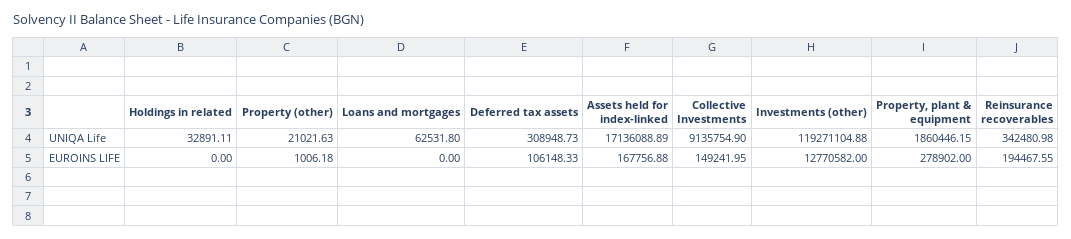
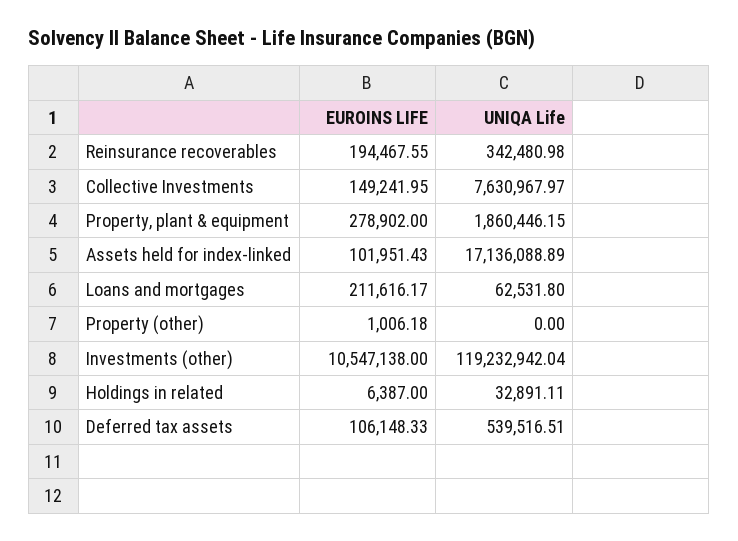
Property (other), UNIQA Life: 21021.63 -> 0
Deferred tax assets, UNIQA Life: 308948.73 -> 539516.51
Collective Investments, UNIQA Life: 9135754.9 -> 7630967.97
Investments (other), UNIQA Life: 119271104.88 -> 119232942.04
Holdings in related, EUROINS LIFE: 0 -> 6387
Loans and mortgages, EUROINS LIFE: 0 -> 211616.17
Assets held for index-linked, EUROINS LIFE: 167756.88 -> 101951.43
Investments (other), EUROINS LIFE: 12770582 -> 10547138

